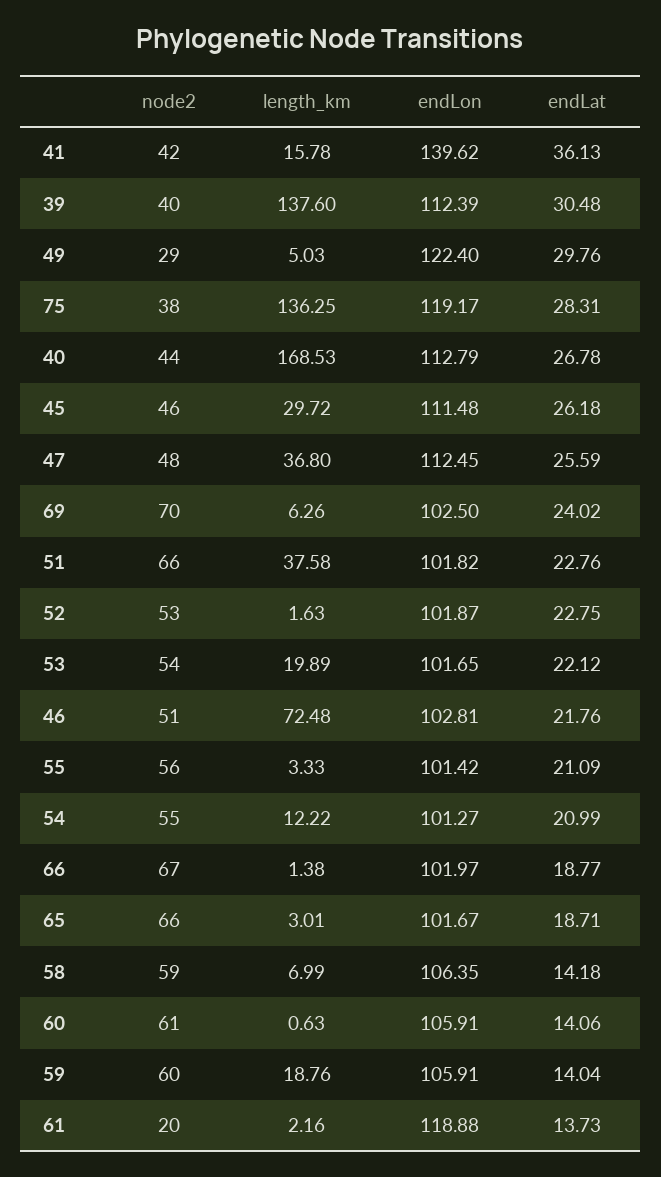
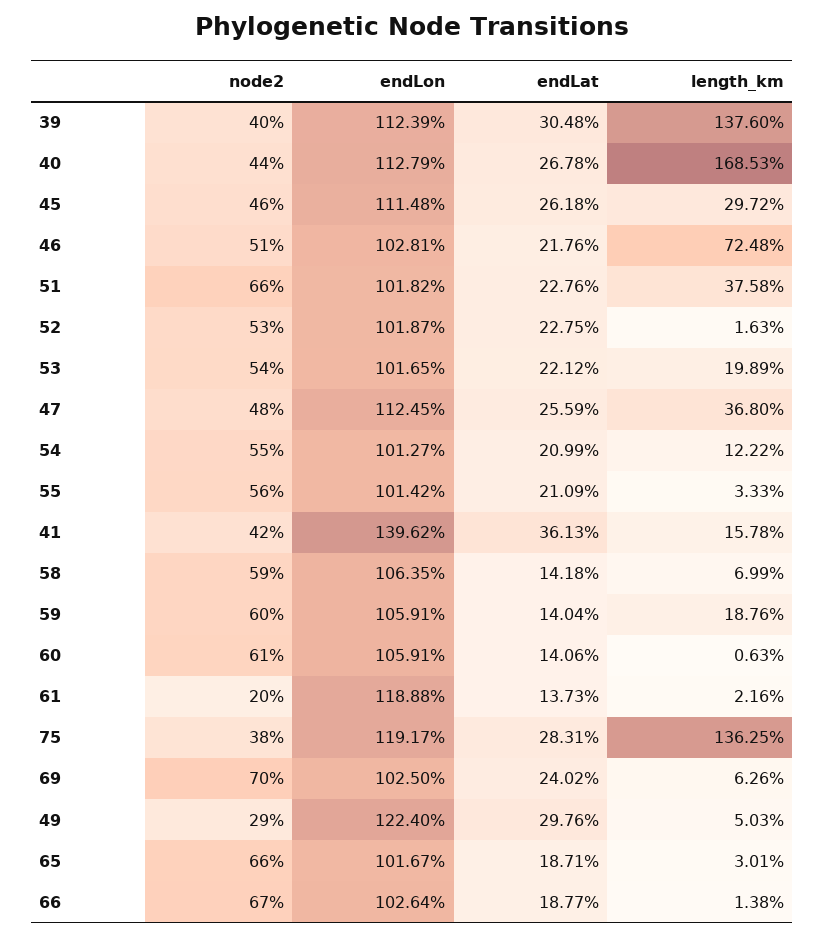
endLon, 66: 101.97 -> 102.64

